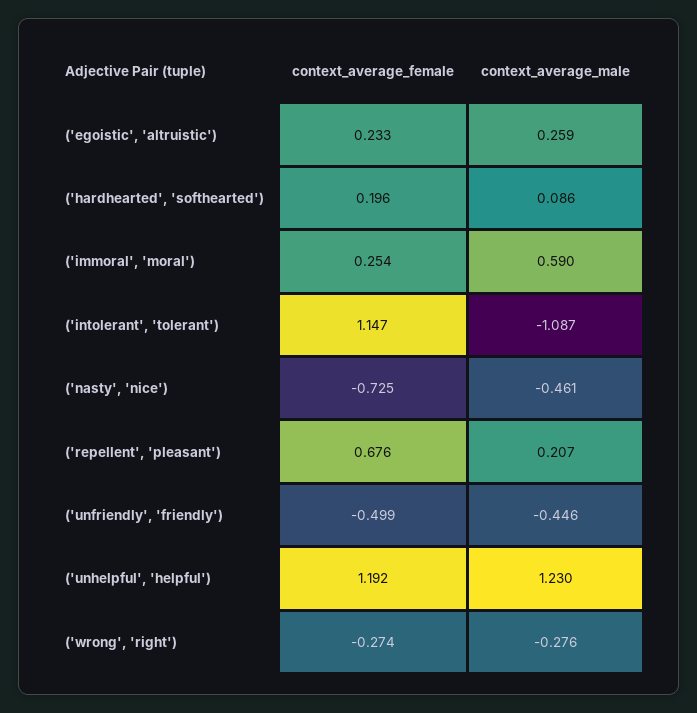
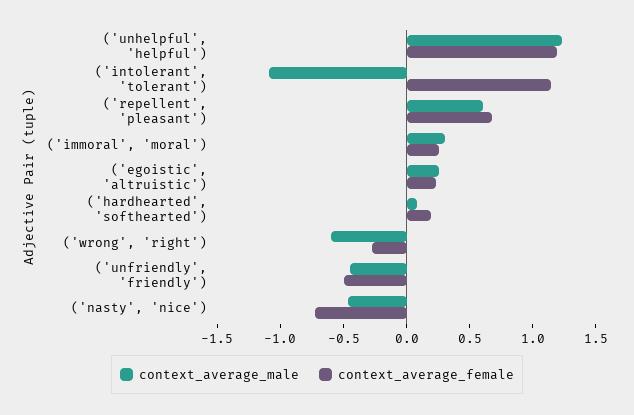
context_average_male, ('immoral', 'moral'): 0.59 -> 0.3
context_average_male, ('repellent', 'pleasant'): 0.207 -> 0.6
context_average_male, ('wrong', 'right'): -0.276 -> -0.6

